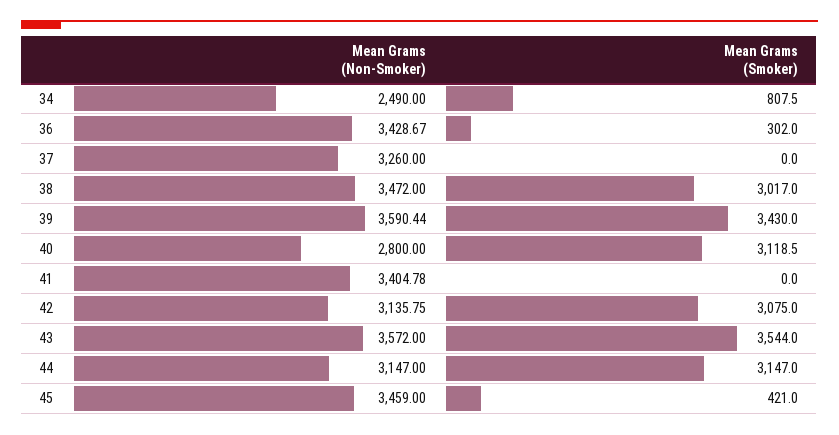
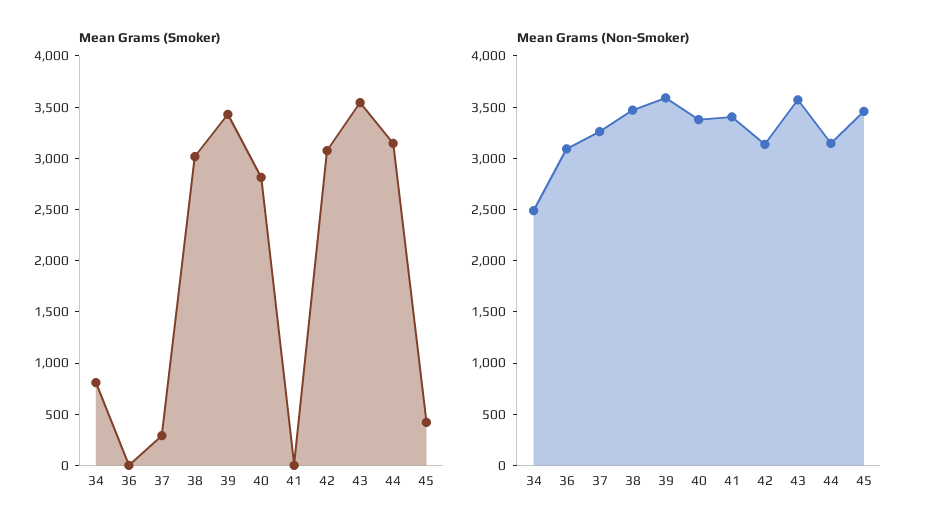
Mean Grams (Non-Smoker), 36: 3428.67 -> 3100
Mean Grams (Smoker), 36: 302 -> 0
Mean Grams (Smoker), 37: 0 -> 300
Mean Grams (Non-Smoker), 40: 2800 -> 3400
Mean Grams (Smoker), 40: 3118.5 -> 2800

